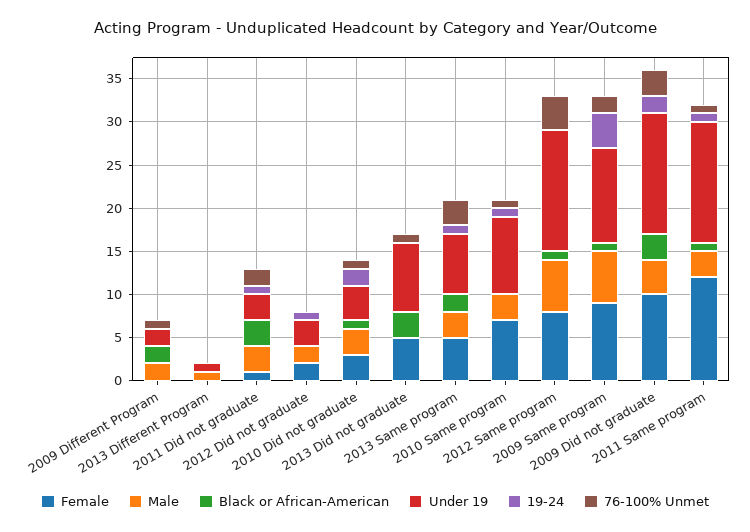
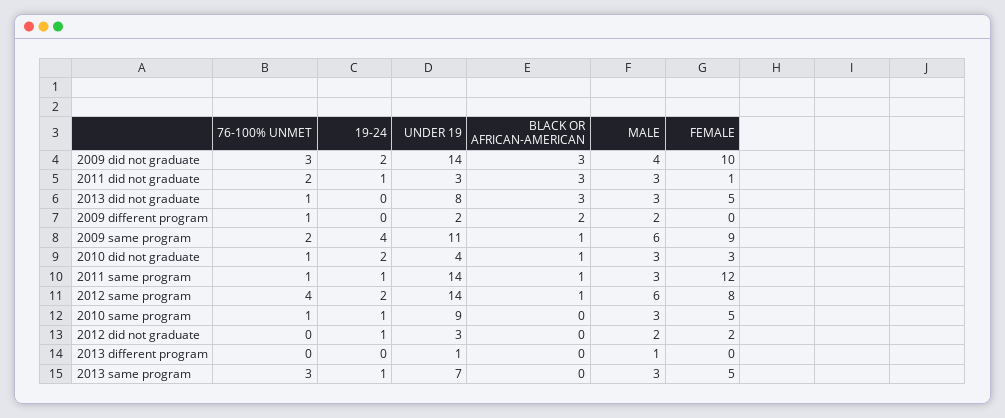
Male, 2013 Did not graduate: 0 -> 3
Black or African-American, 2013 Same program: 2 -> 0
Female, 2010 Same program: 7 -> 5
19-24, 2012 Same program: 0 -> 2

